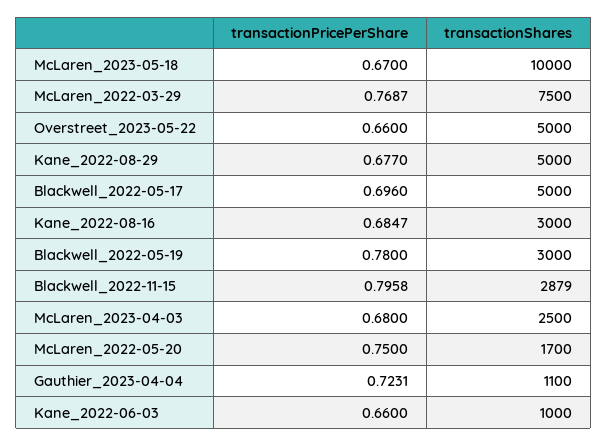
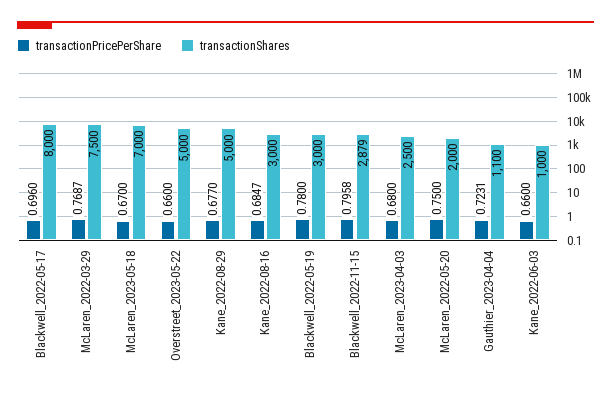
transactionShares, McLaren_2023-05-18: 10000 -> 7000
transactionShares, Blackwell_2022-05-17: 5000 -> 8000
transactionShares, McLaren_2022-05-20: 1700 -> 2000

